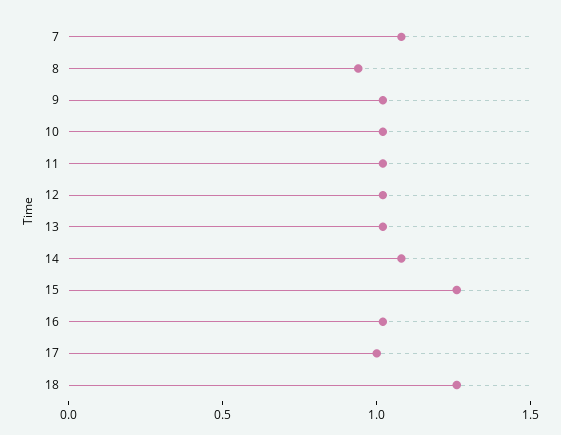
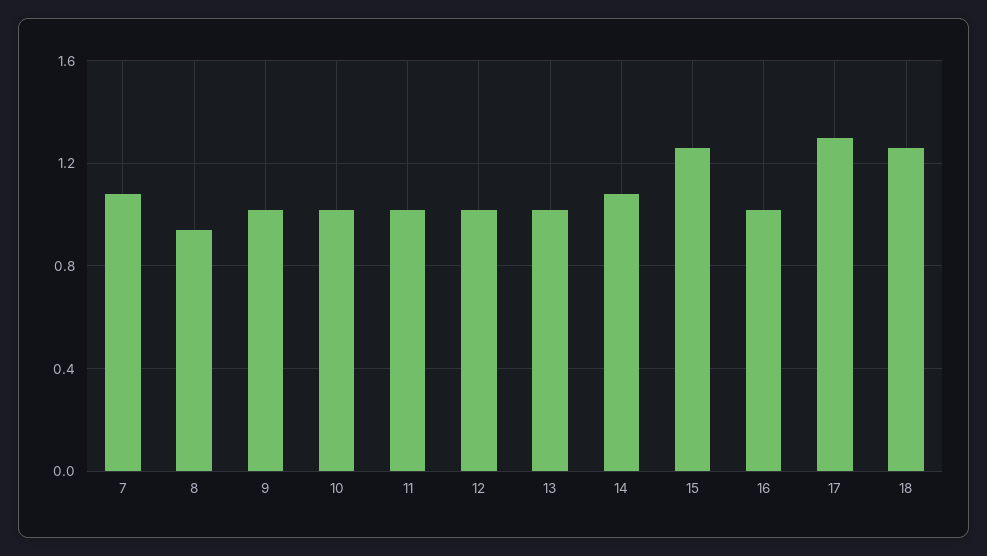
17: 1 -> 1.3

